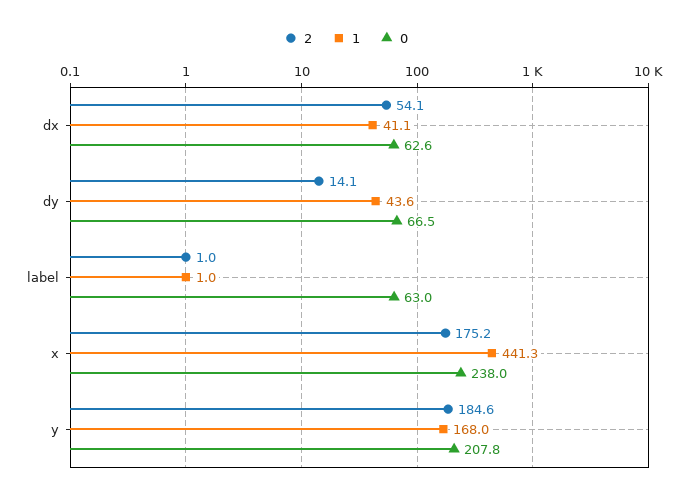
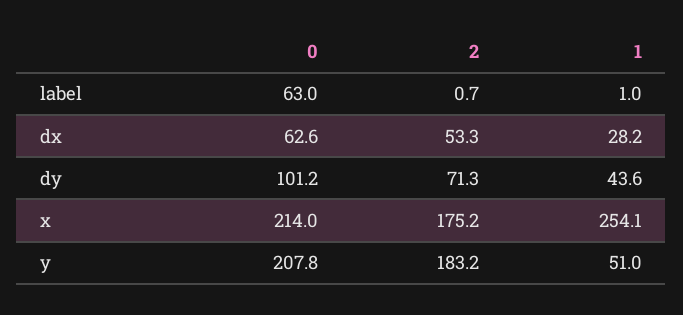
2, dx: 54.1 -> 53.3
1, dx: 41.1 -> 28.2
2, dy: 14.1 -> 71.3
0, dy: 66.5 -> 101.2
2, label: 1 -> 0.7
1, x: 441.3 -> 254.1
0, x: 238 -> 214
2, y: 184.6 -> 183.2
1, y: 168 -> 51

